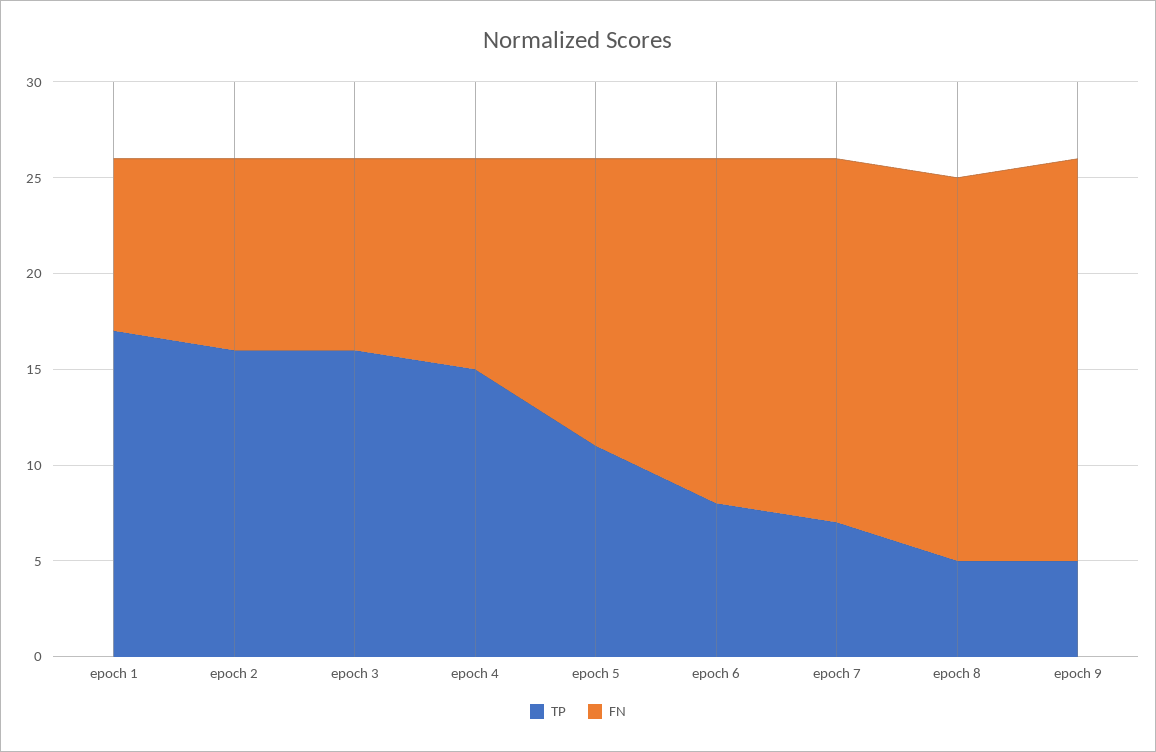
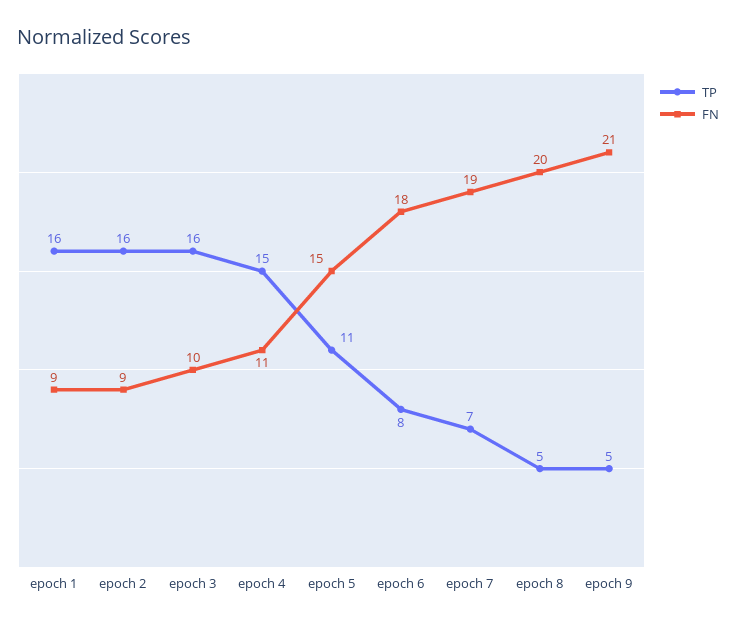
TP, epoch 1: 17 -> 16
FN, epoch 2: 10 -> 9

